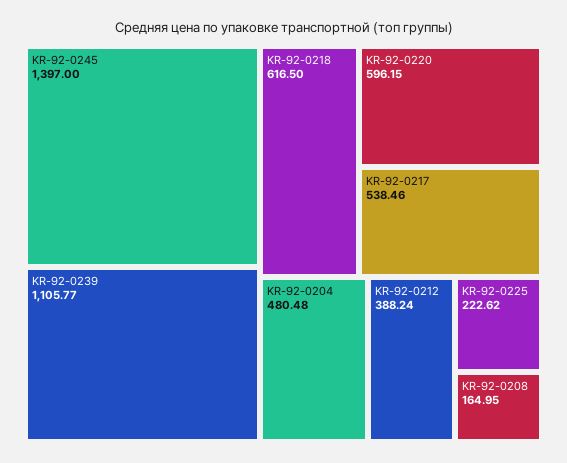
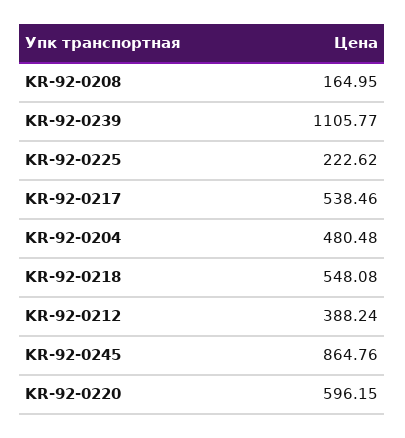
KR-92-0245: 1397 -> 864.76
KR-92-0218: 616.5 -> 548.08

